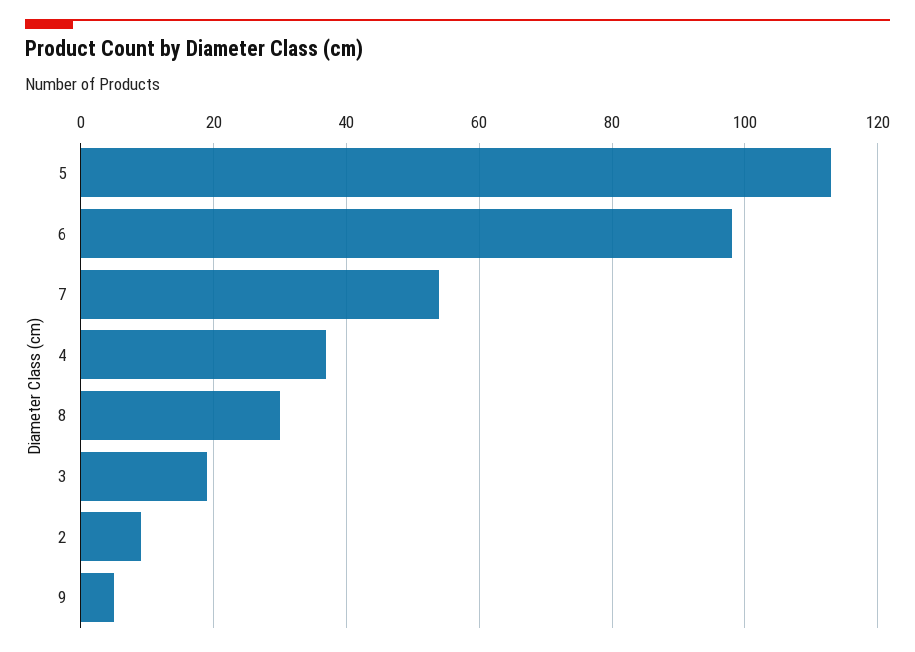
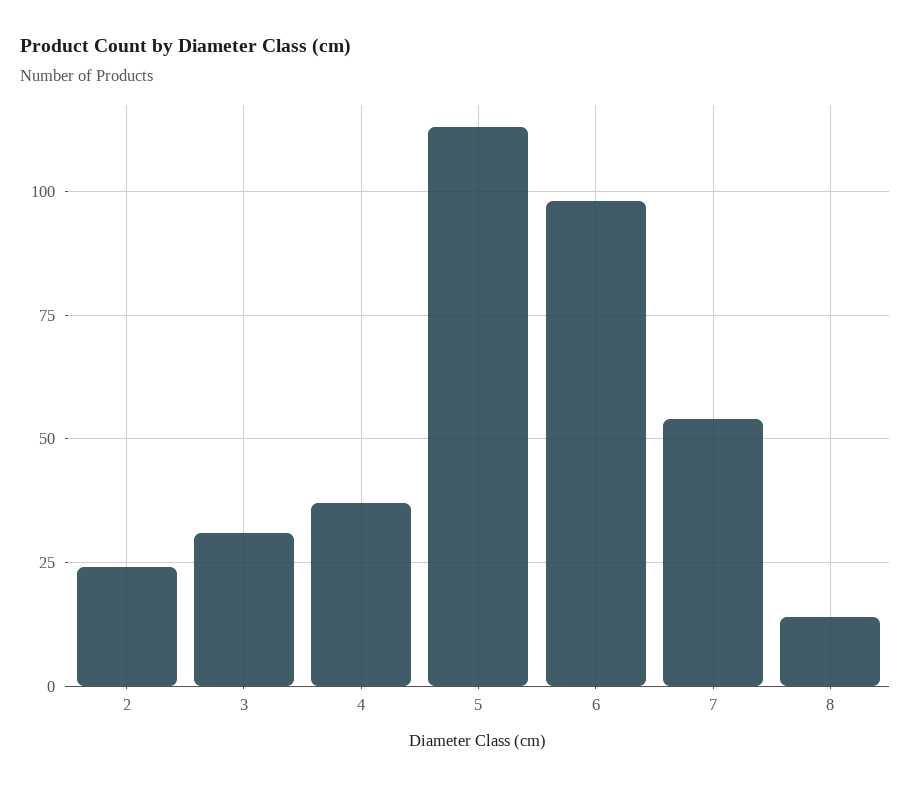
8: 30 -> 15
3: 20 -> 30
2: 10 -> 25
9: 5 -> none

